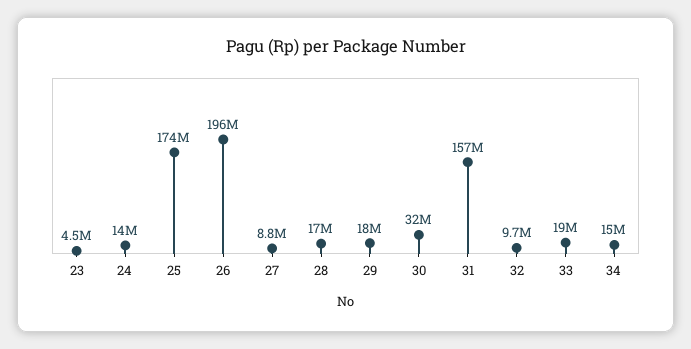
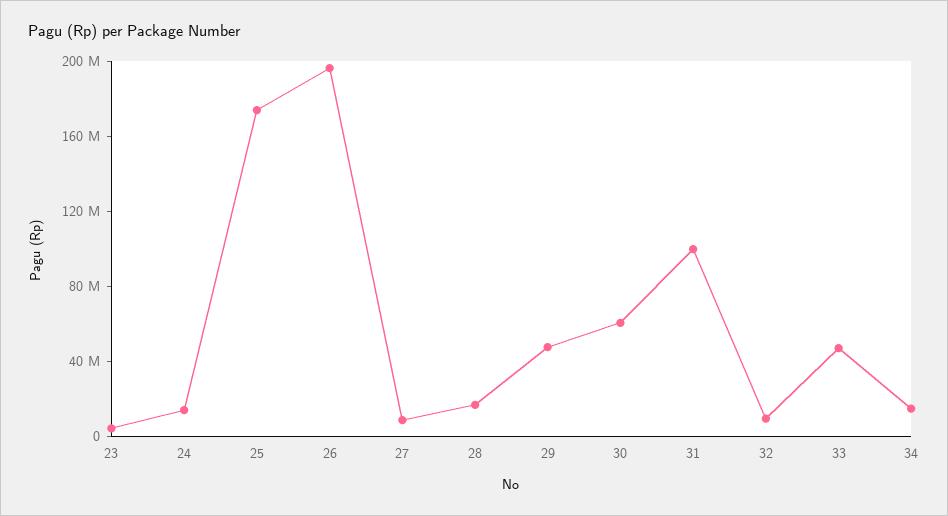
29: 18000000 -> 50000000
30: 32000000 -> 60000000
31: 157000000 -> 100000000
33: 19000000 -> 50000000

